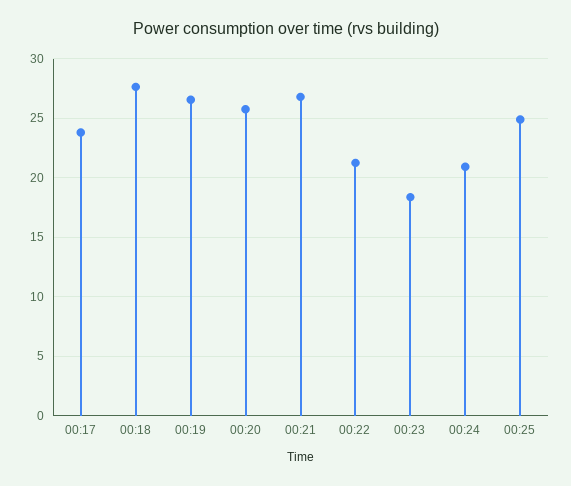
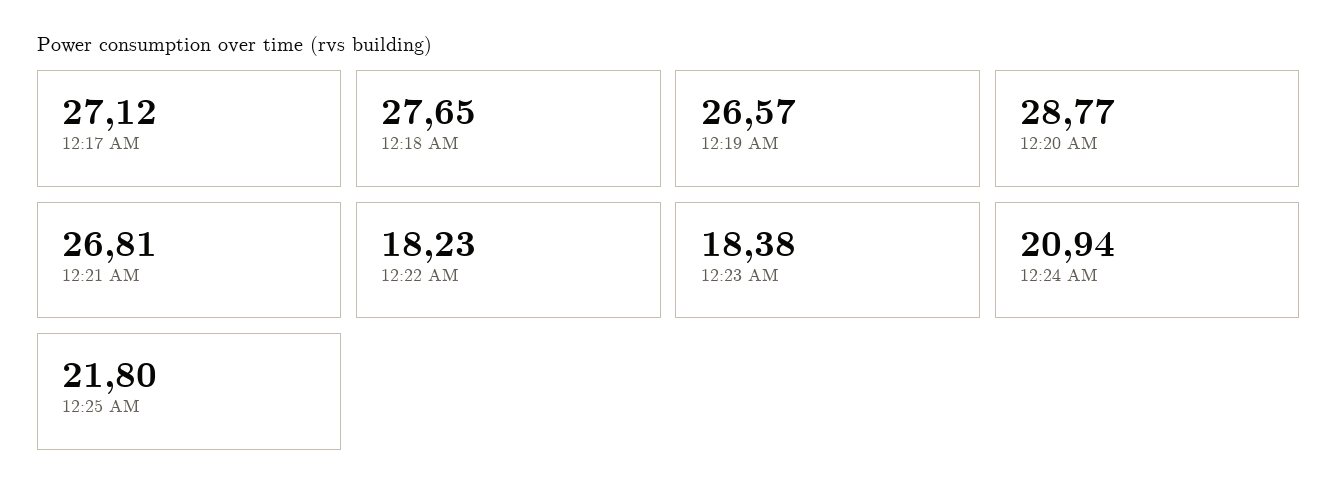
00:17: 24 -> 27.12
00:20: 26 -> 28.77
00:22: 21 -> 18.23
00:25: 25 -> 21.8

